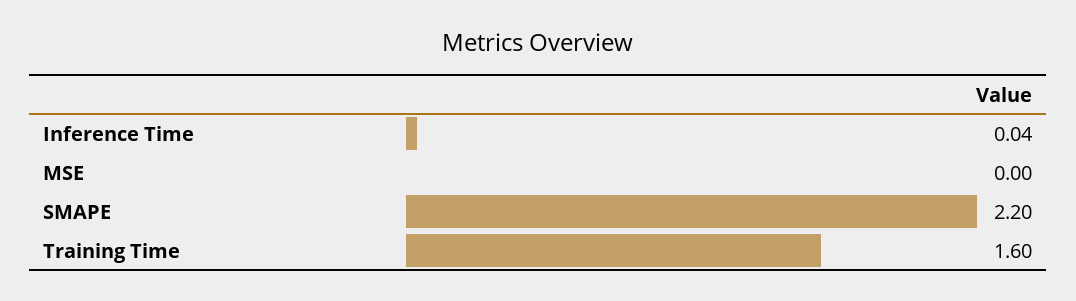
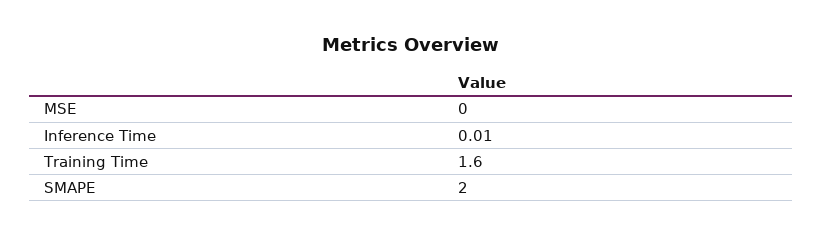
Inference Time: 0.04 -> 0.01
SMAPE: 2.2 -> 2

